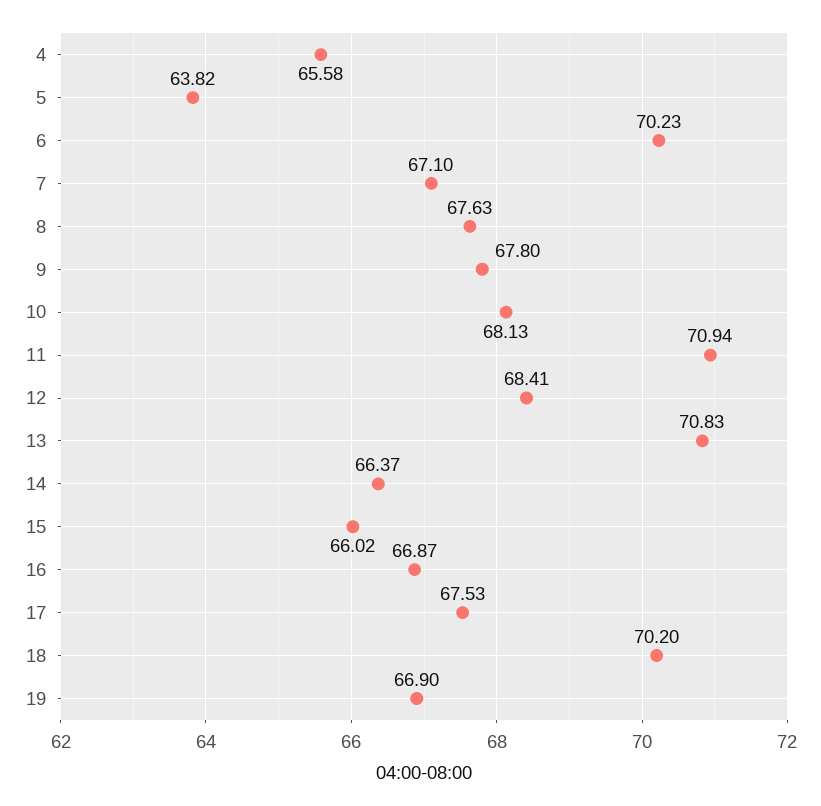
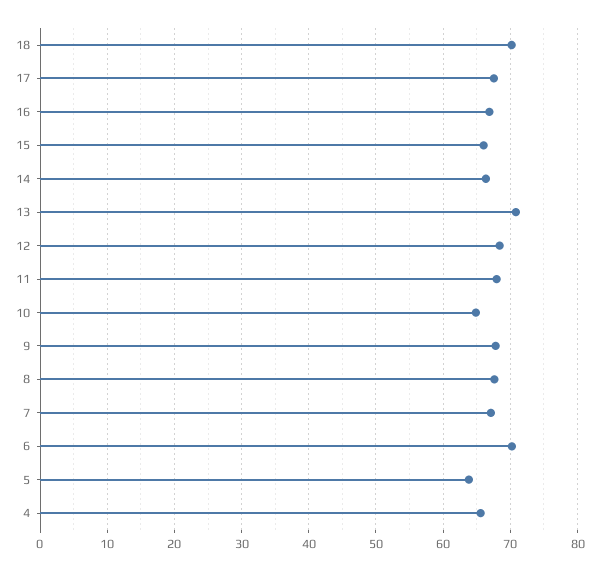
10: 68.13 -> 65
11: 70.94 -> 68
19: 66.9 -> none

